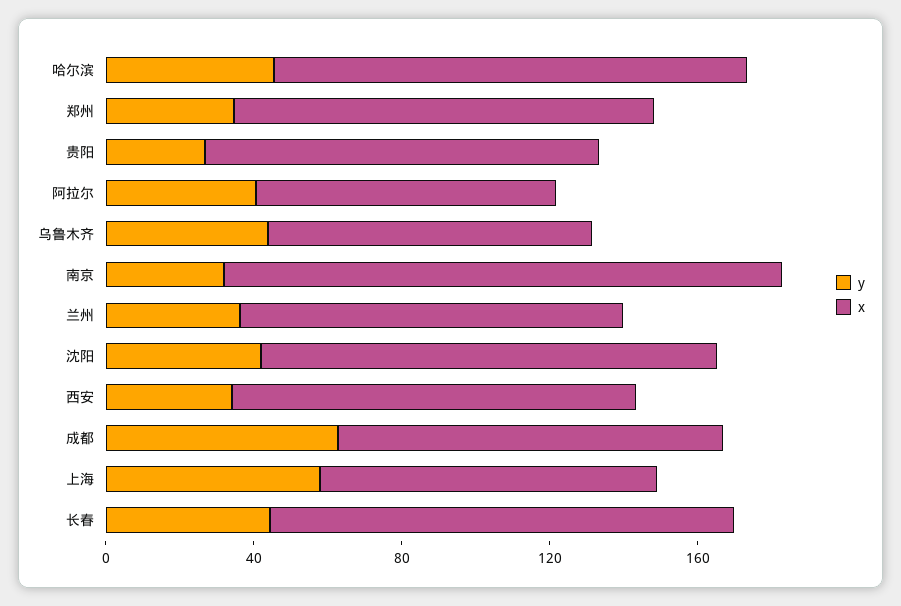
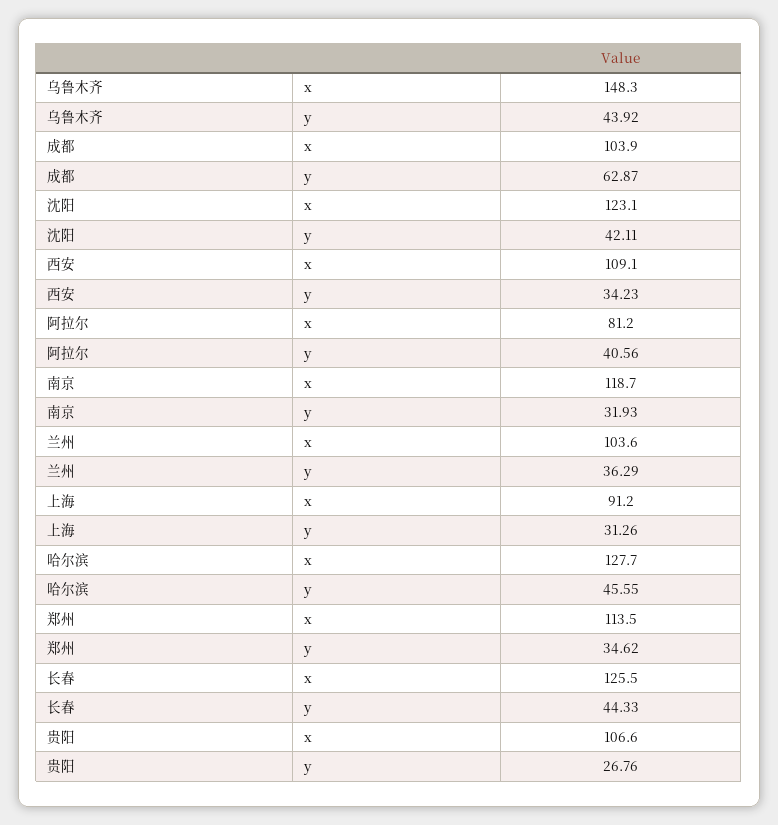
x, 乌鲁木齐: 90 -> 148.3
x, 南京: 150 -> 118.7
y, 上海: 60 -> 31.26

